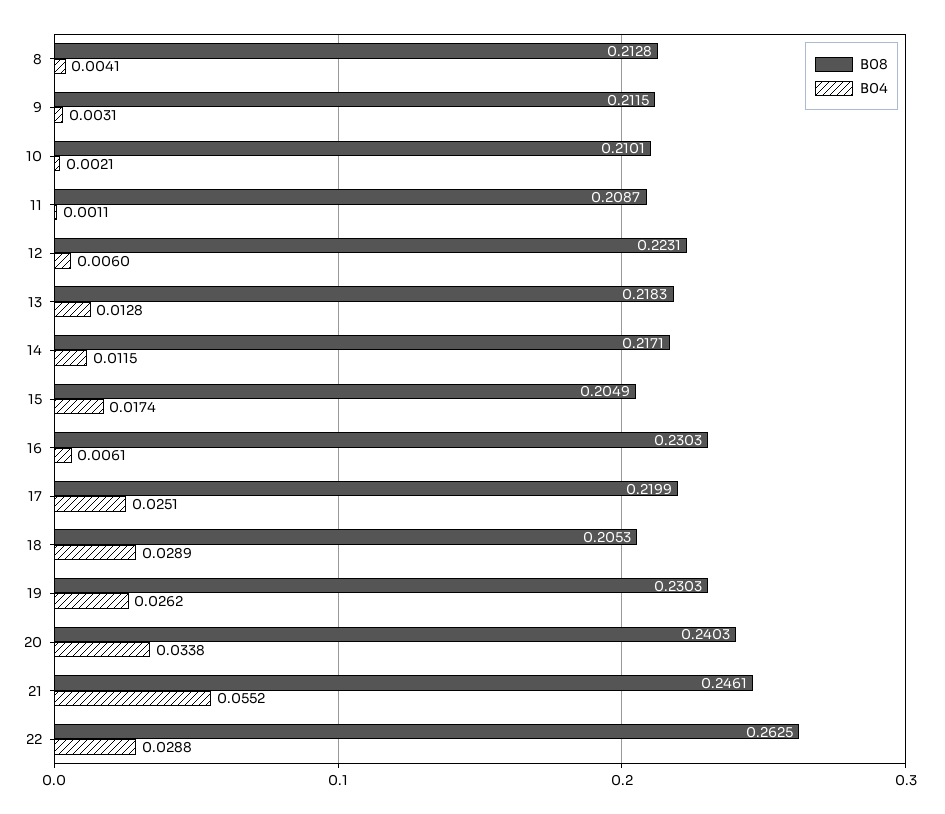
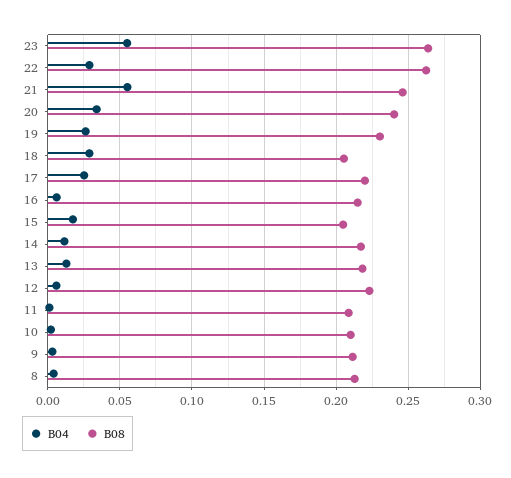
B08, 16: 0.2303 -> 0.215
B04, 23: none -> 0.055
B08, 23: none -> 0.265

